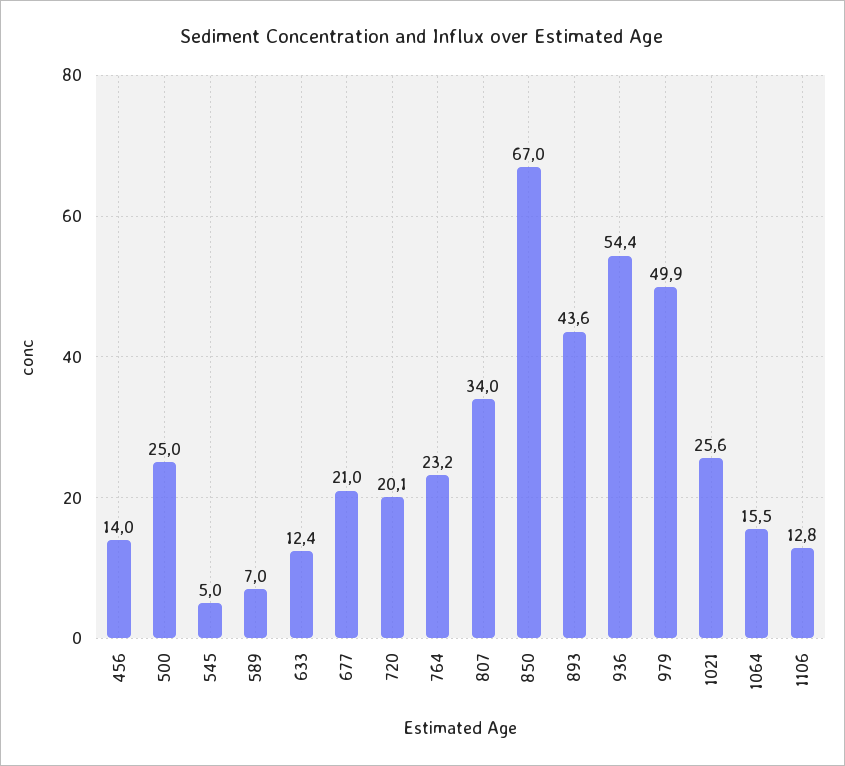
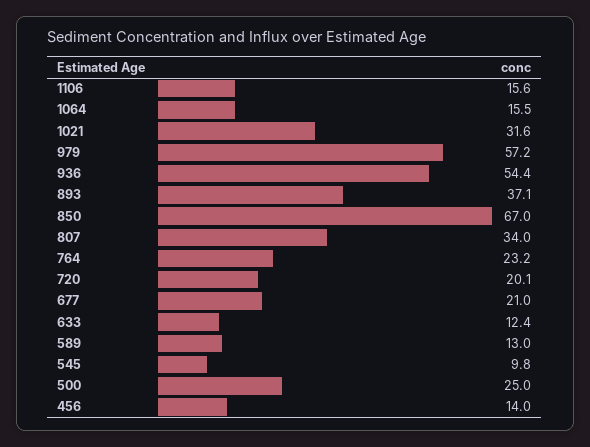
545: 5 -> 9.8
589: 7 -> 13
893: 43.6 -> 37.1
979: 49.9 -> 57.2
1021: 25.6 -> 31.6
1106: 12.8 -> 15.6

